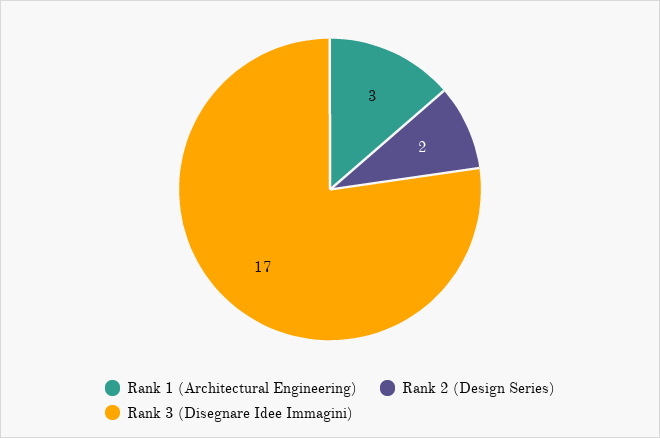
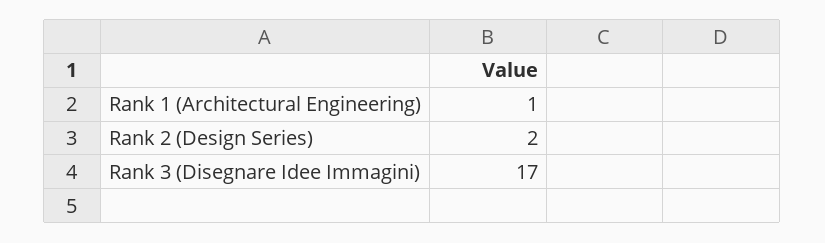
Rank 1 (Architectural Engineering): 3 -> 1

